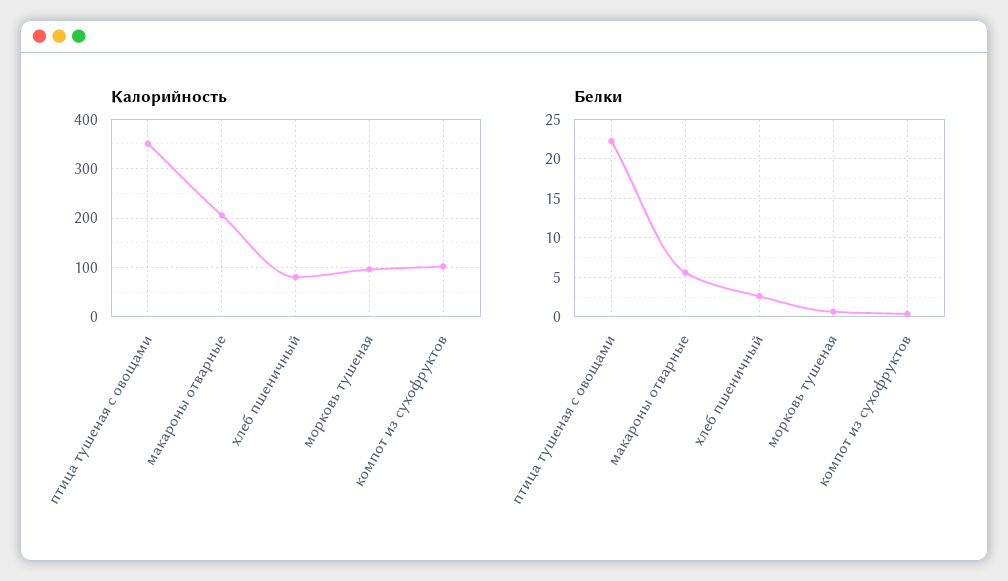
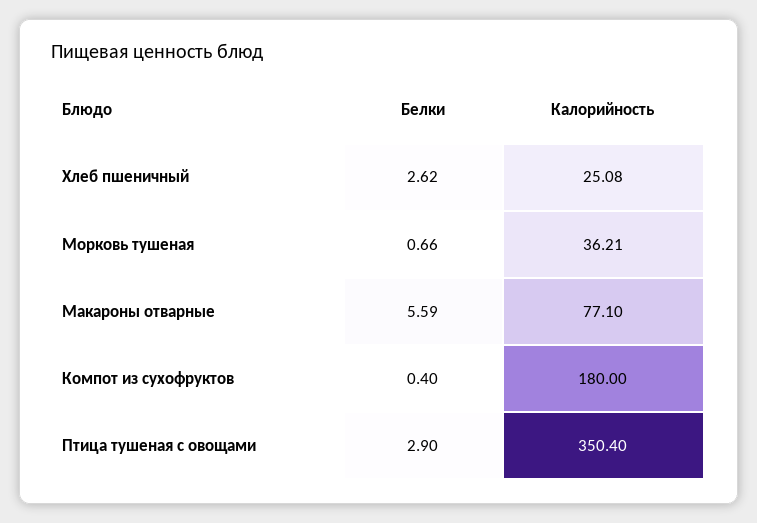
Калорийность, макароны отварные: 200 -> 77.1
Калорийность, хлеб пшеничный: 80 -> 25.08
Калорийность, морковь тушеная: 100 -> 36.21
Калорийность, компот из сухофруктов: 100 -> 180
Белки, птица тушеная с овощами: 22 -> 2.9

